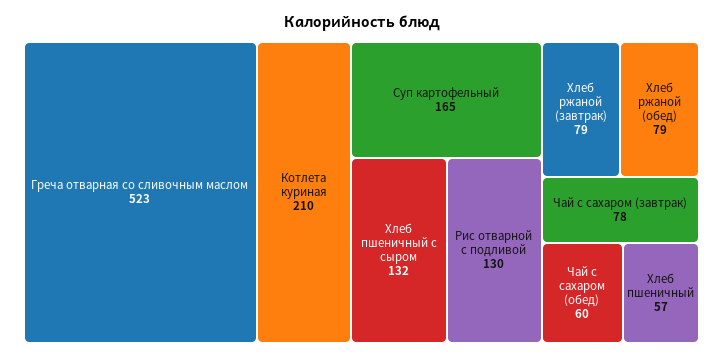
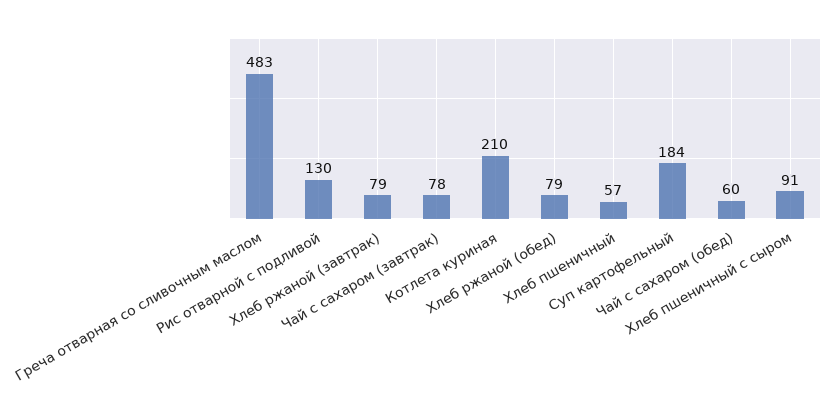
Греча отварная со сливочным маслом: 523 -> 483
Суп картофельный: 165 -> 184
Хлеб пшеничный с сыром: 132 -> 91

